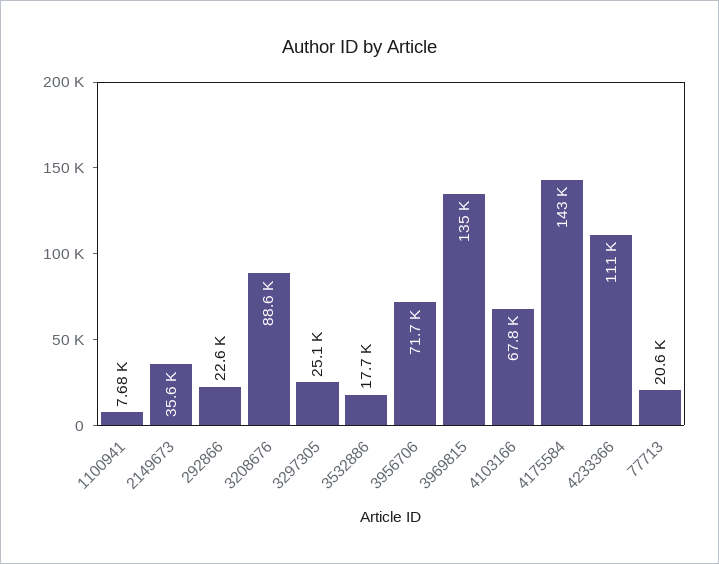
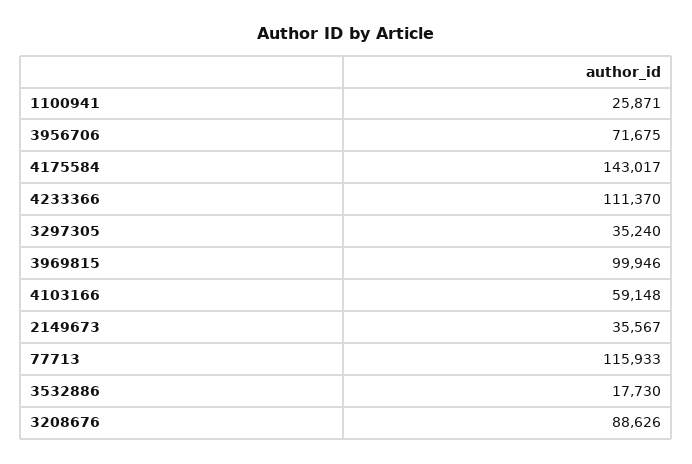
1100941: 7680 -> 25871
292866: 22600 -> none
3297305: 25100 -> 35240
3969815: 135000 -> 99946
4103166: 67800 -> 59148
77713: 20600 -> 115933

